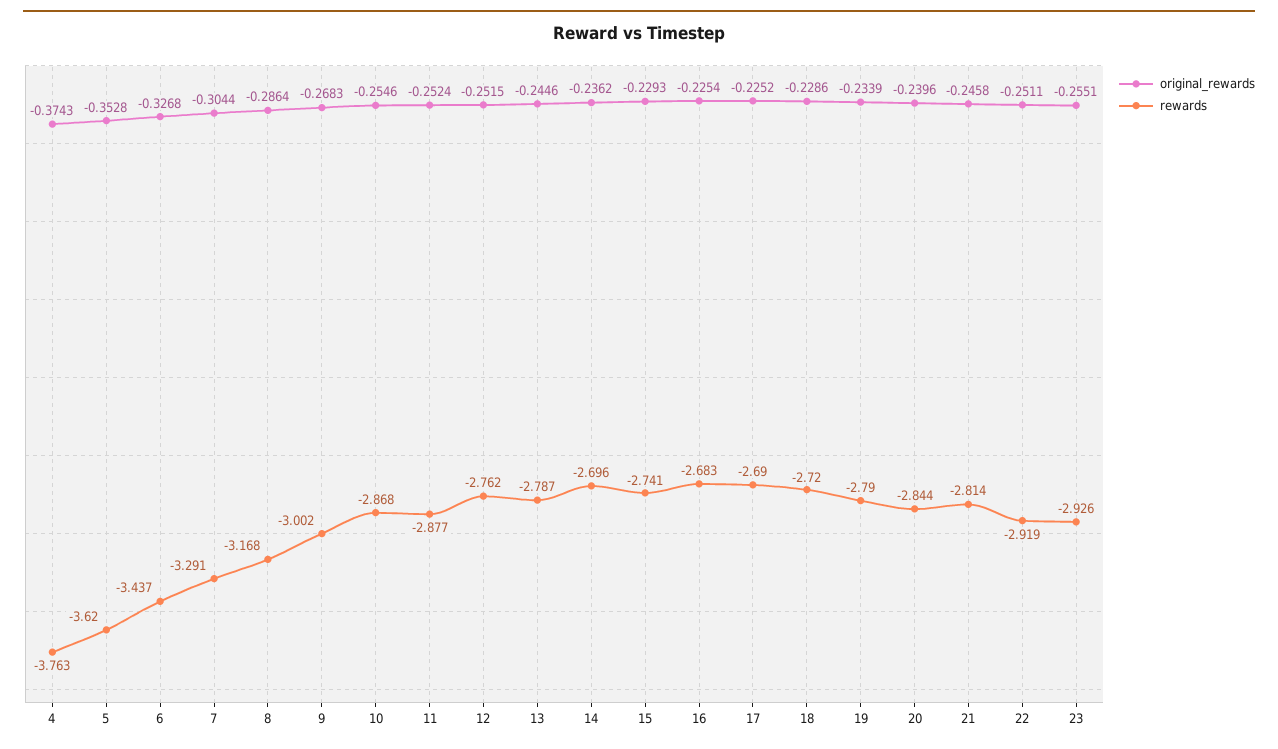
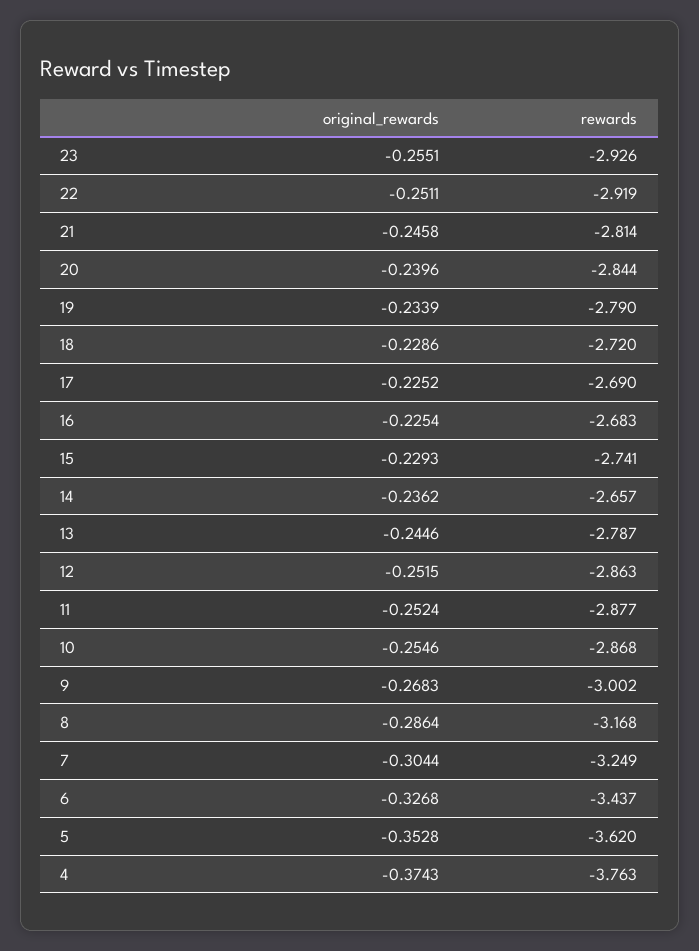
rewards, 7: -3.291 -> -3.249
rewards, 12: -2.762 -> -2.863
rewards, 14: -2.696 -> -2.657

